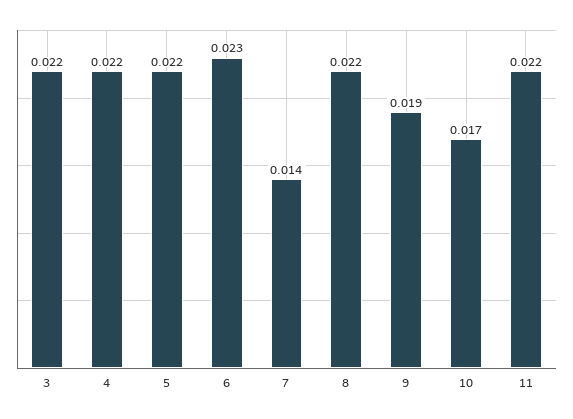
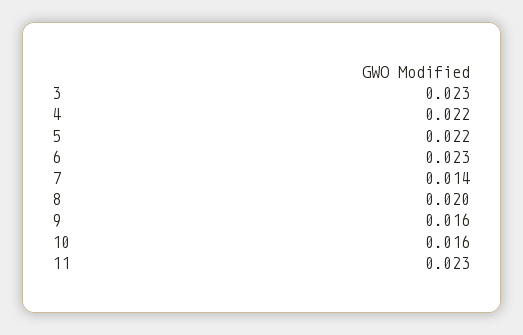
3: 0.022 -> 0.023
8: 0.022 -> 0.02
9: 0.019 -> 0.016
10: 0.017 -> 0.016
11: 0.022 -> 0.023

